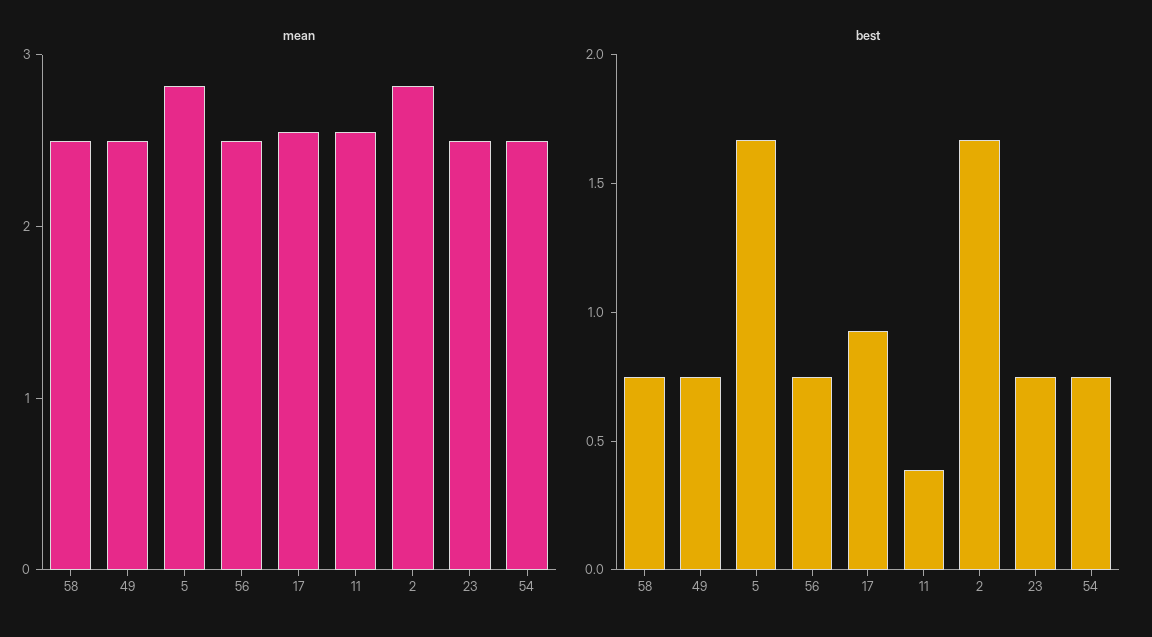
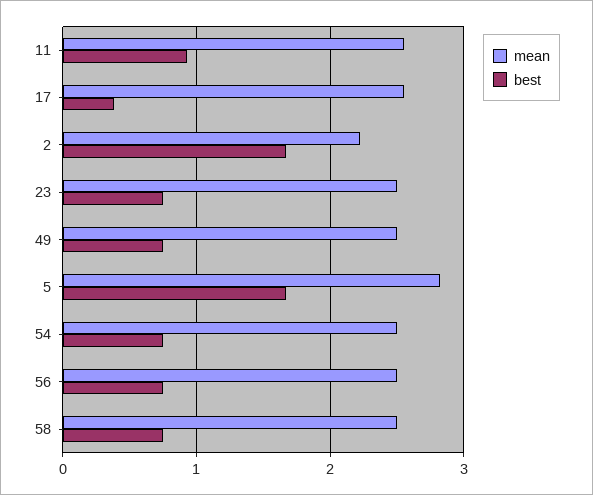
mean, 2: 2.8 -> 2.2
best, 17: 0.9 -> 0.4
best, 11: 0.4 -> 0.9

